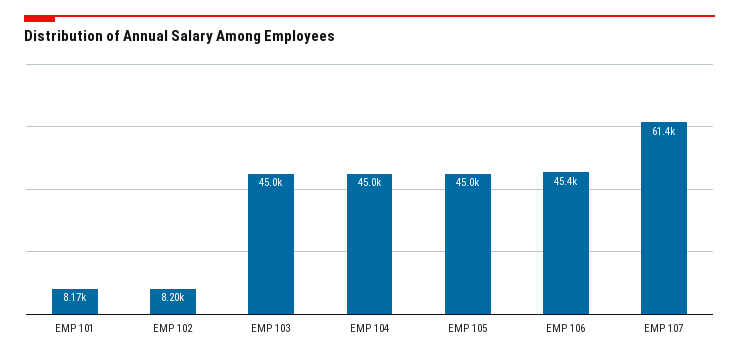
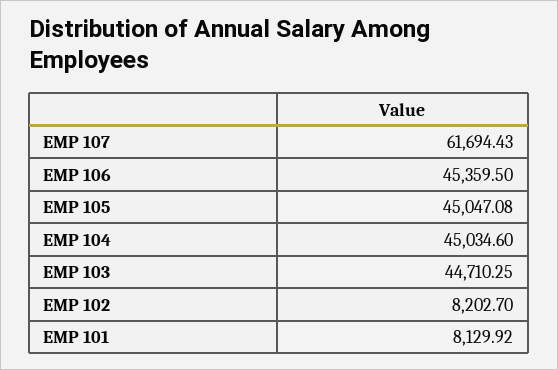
EMP 101: 8170 -> 8129.92
EMP 103: 45000 -> 44710.25
EMP 107: 61400 -> 61694.43

